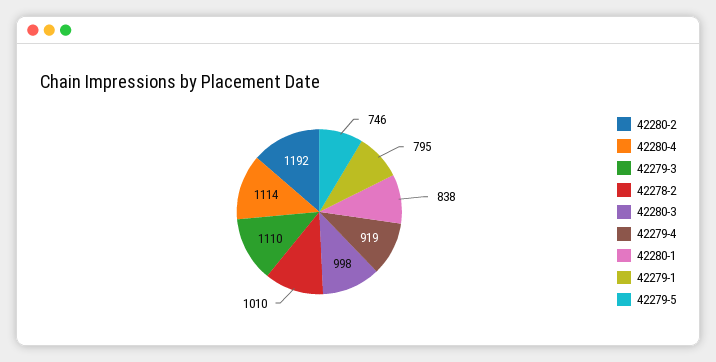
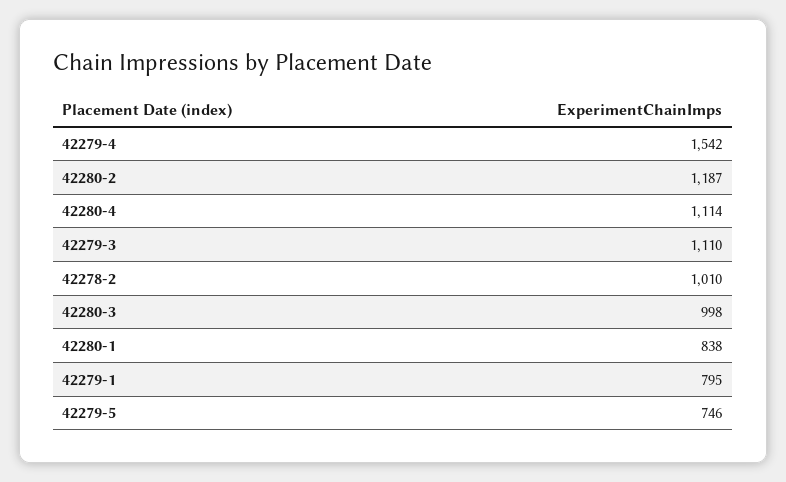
42280-2: 1192 -> 1187
42279-4: 919 -> 1542

